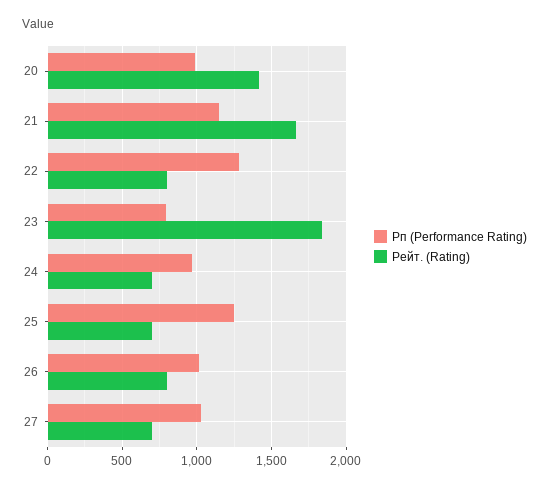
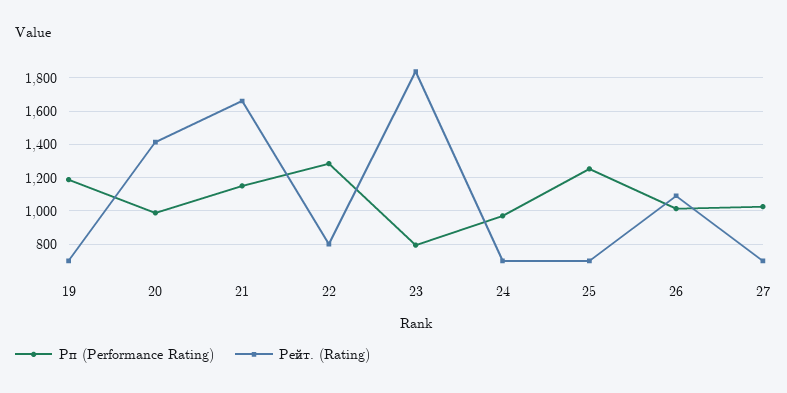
Рейт. (Rating), 26: 800 -> 1100
Рп (Performance Rating), 19: none -> 1200
Рейт. (Rating), 19: none -> 700

